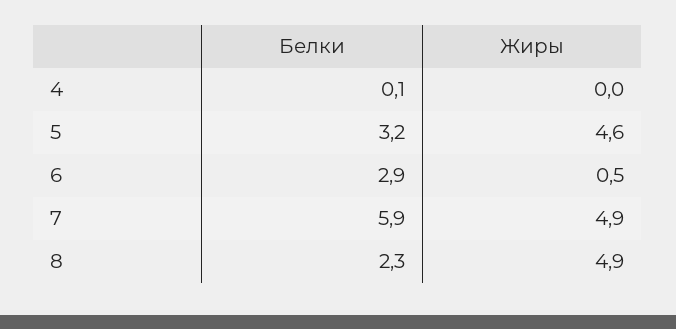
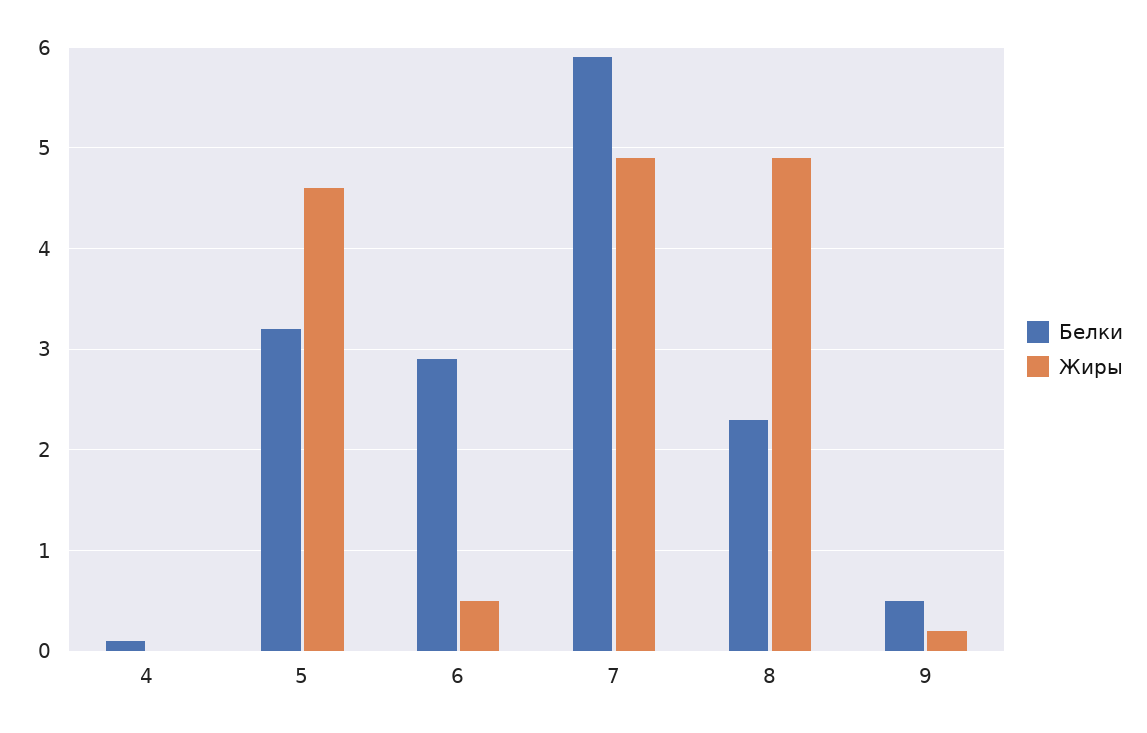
Белки, 9: none -> 0.5
Жиры, 9: none -> 0.2

